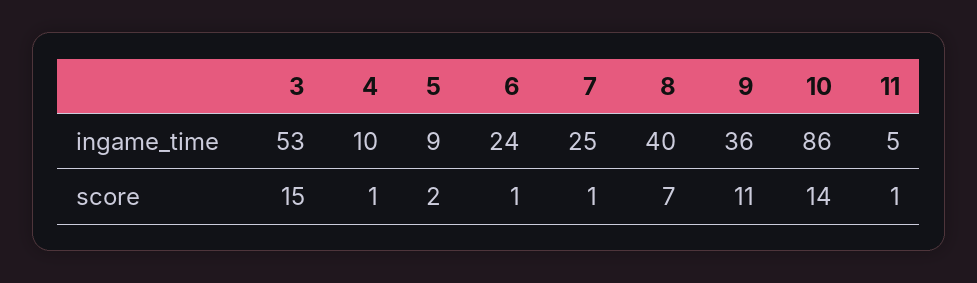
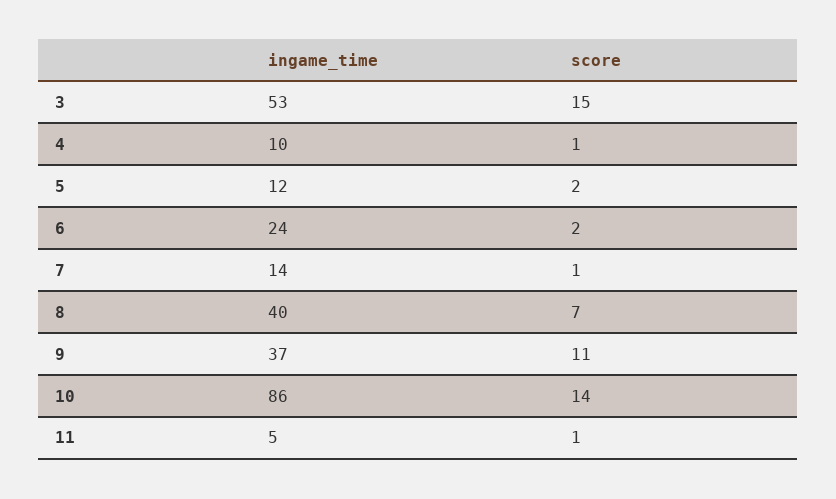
5, ingame_time: 9 -> 12
7, ingame_time: 25 -> 14
9, ingame_time: 36 -> 37
6, score: 1 -> 2

